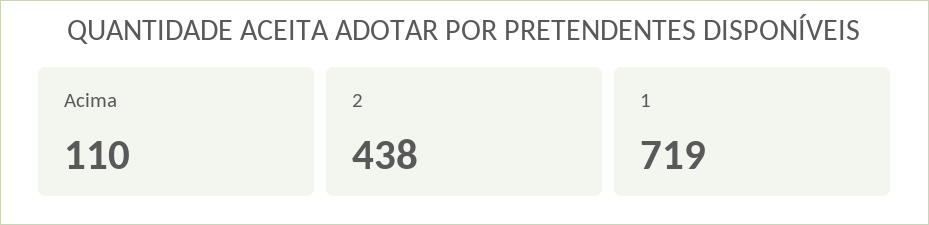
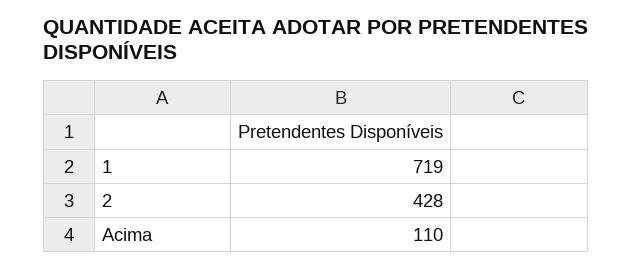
2: 438 -> 428

